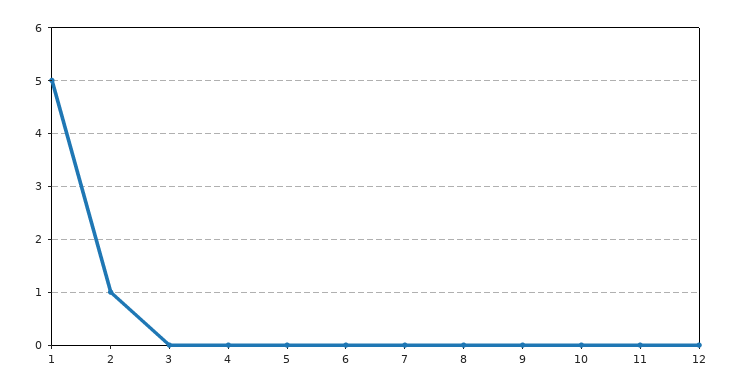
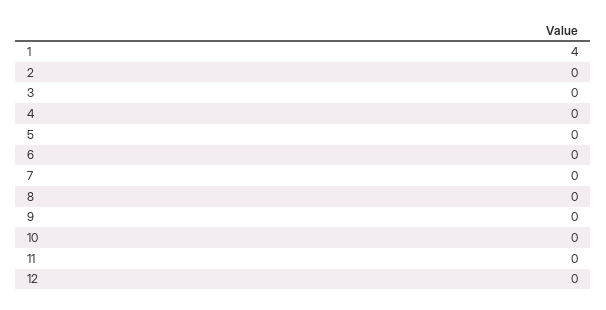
1: 5 -> 4
2: 1 -> 0

